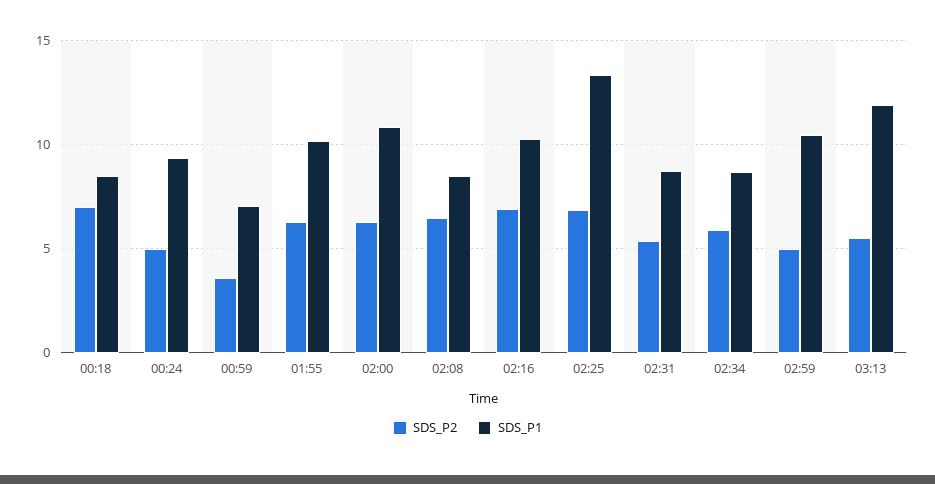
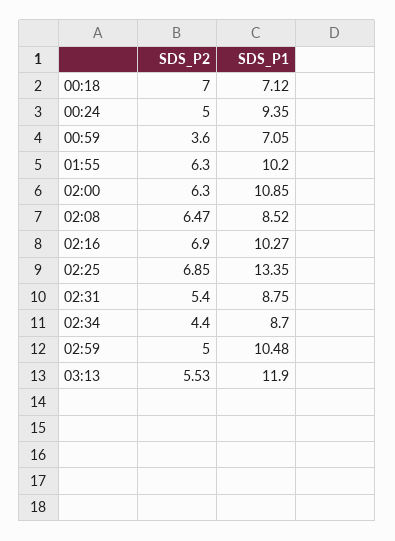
SDS_P1, 00:18: 8.5 -> 7.12
SDS_P2, 02:34: 6 -> 4.4

